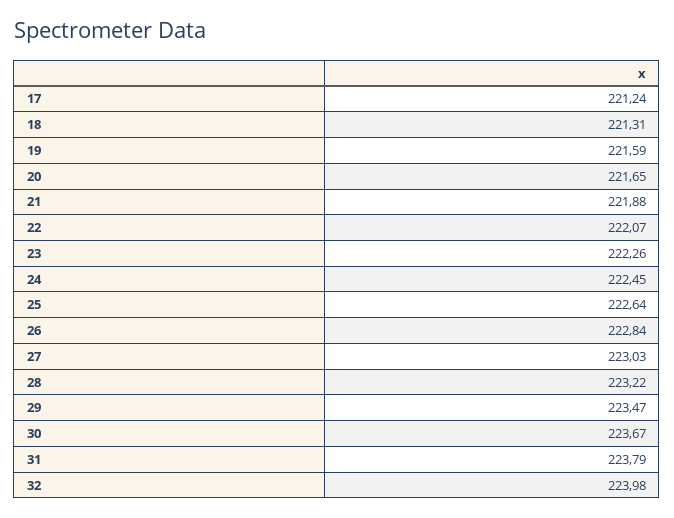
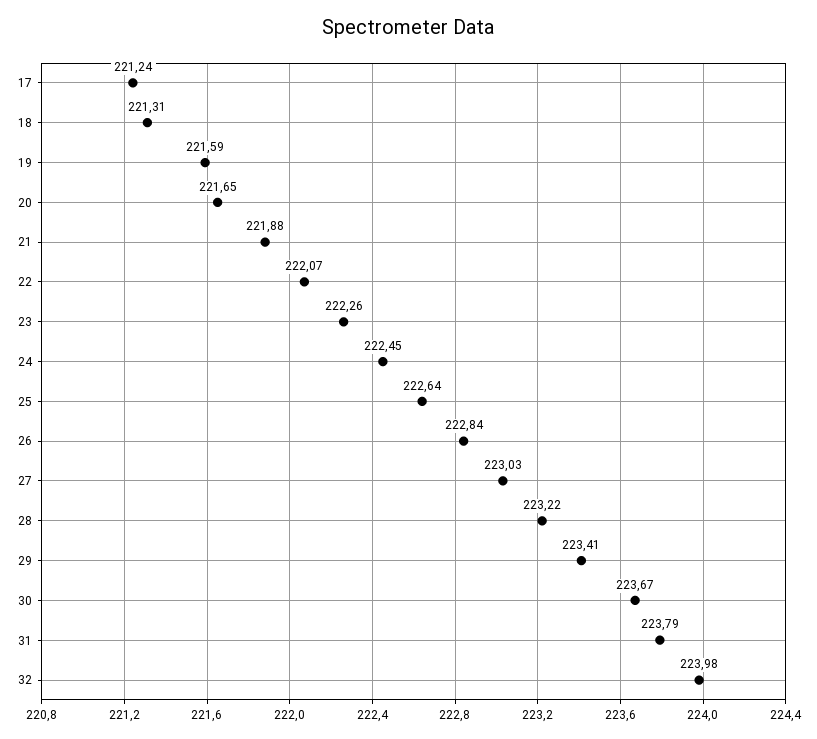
29: 223.47 -> 223.41

